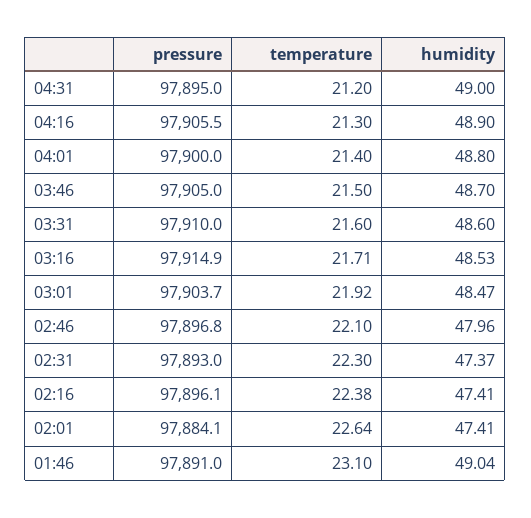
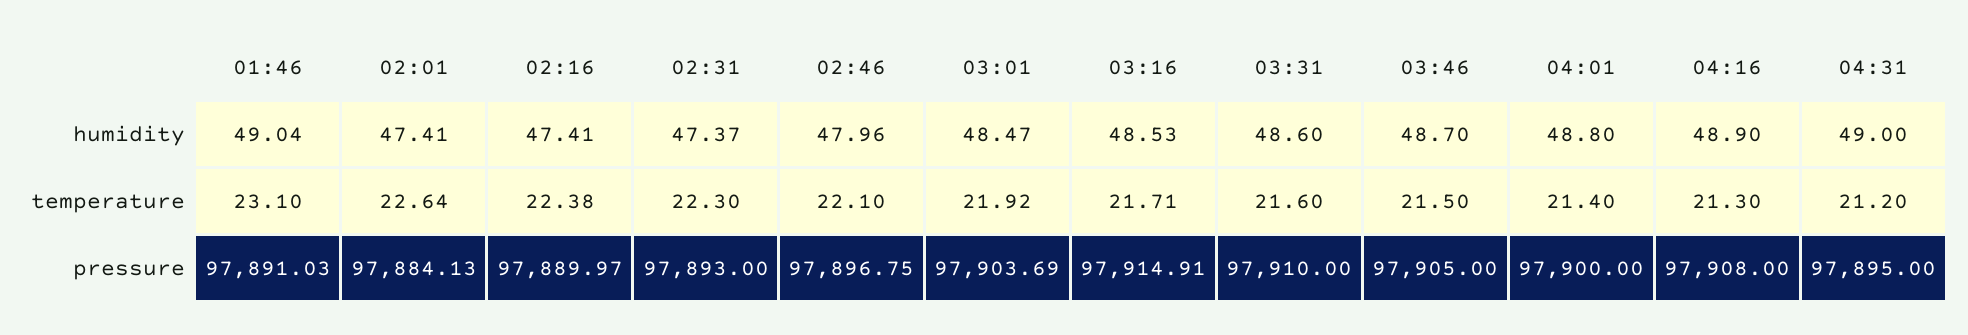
pressure, 04:16: 97905.5 -> 97908
pressure, 02:16: 97896.1 -> 97889.97

